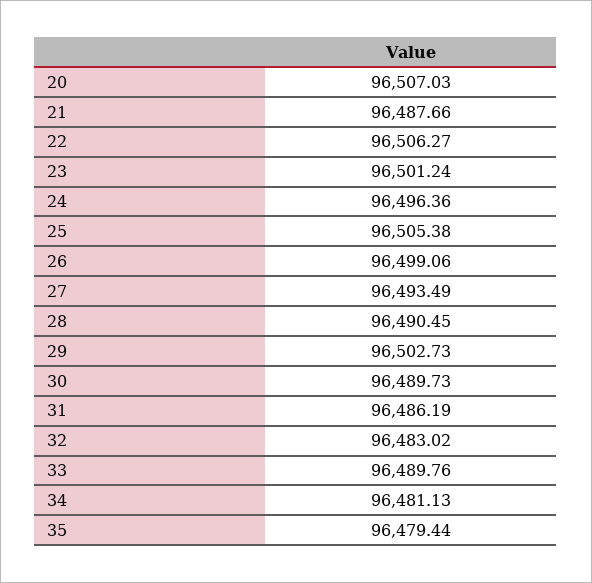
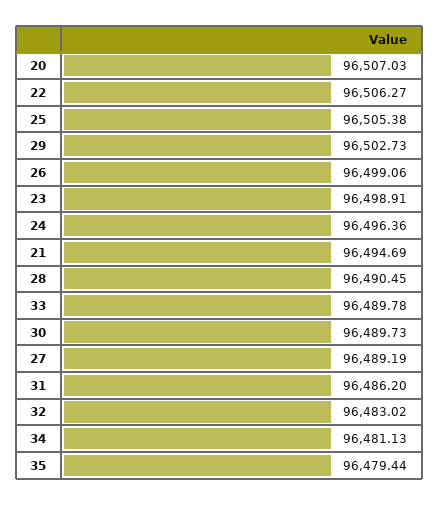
21: 96487.66 -> 96494.69
23: 96501.24 -> 96498.91
27: 96493.49 -> 96489.19
31: 96486.19 -> 96486.2
33: 96489.76 -> 96489.78

